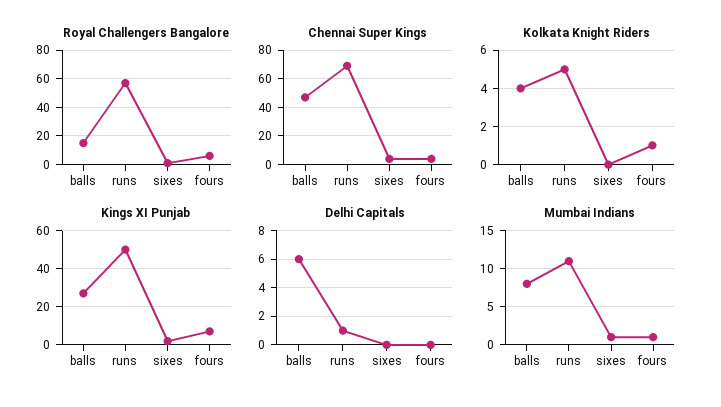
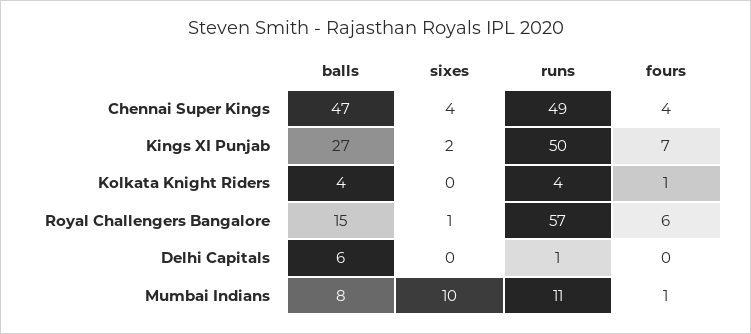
Chennai Super Kings, runs: 70 -> 49
Kolkata Knight Riders, runs: 5 -> 4
Mumbai Indians, sixes: 1 -> 10

